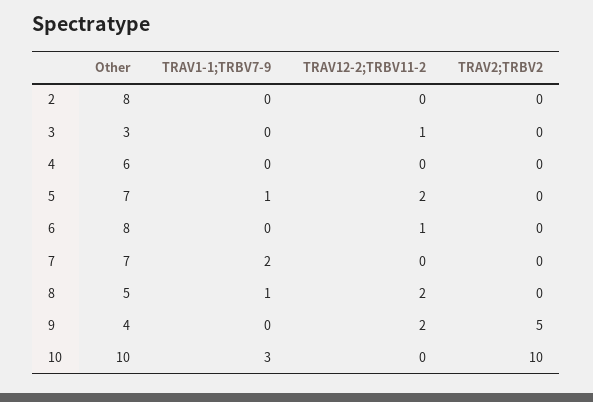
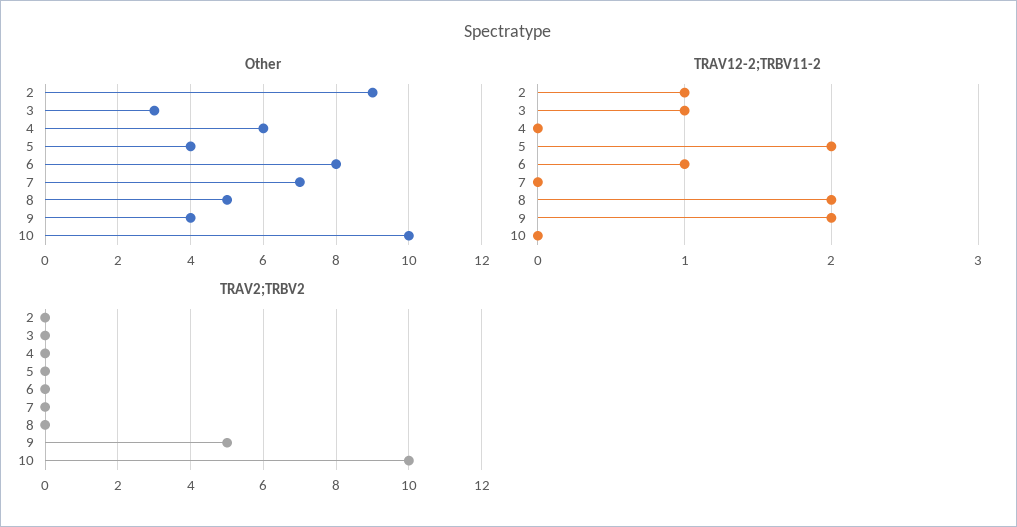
Other, 2: 8 -> 9
TRAV1-1;TRBV7-9, 2: 0 -> none
TRAV12-2;TRBV11-2, 2: 0 -> 1
TRAV1-1;TRBV7-9, 3: 0 -> none
TRAV1-1;TRBV7-9, 4: 0 -> none
Other, 5: 7 -> 4
TRAV1-1;TRBV7-9, 5: 1 -> none
TRAV1-1;TRBV7-9, 6: 0 -> none
TRAV1-1;TRBV7-9, 7: 2 -> none
TRAV1-1;TRBV7-9, 8: 1 -> none
TRAV1-1;TRBV7-9, 9: 0 -> none
TRAV1-1;TRBV7-9, 10: 3 -> none

